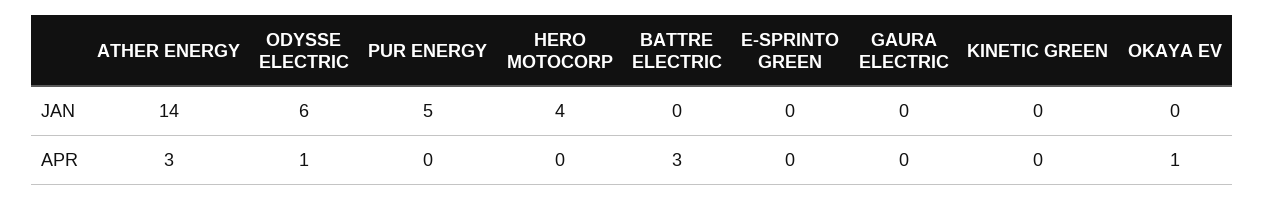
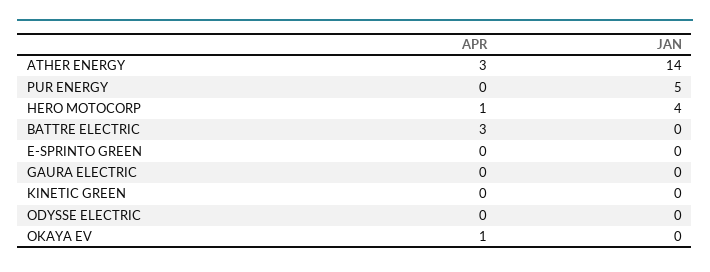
ODYSSE ELECTRIC, JAN: 6 -> 0
ODYSSE ELECTRIC, APR: 1 -> 0
HERO MOTOCORP, APR: 0 -> 1

